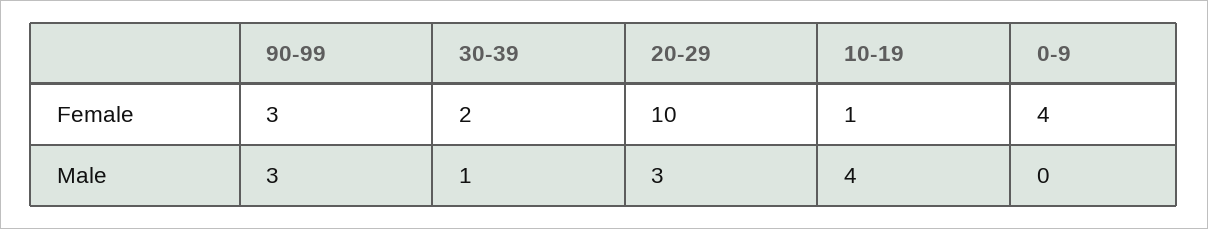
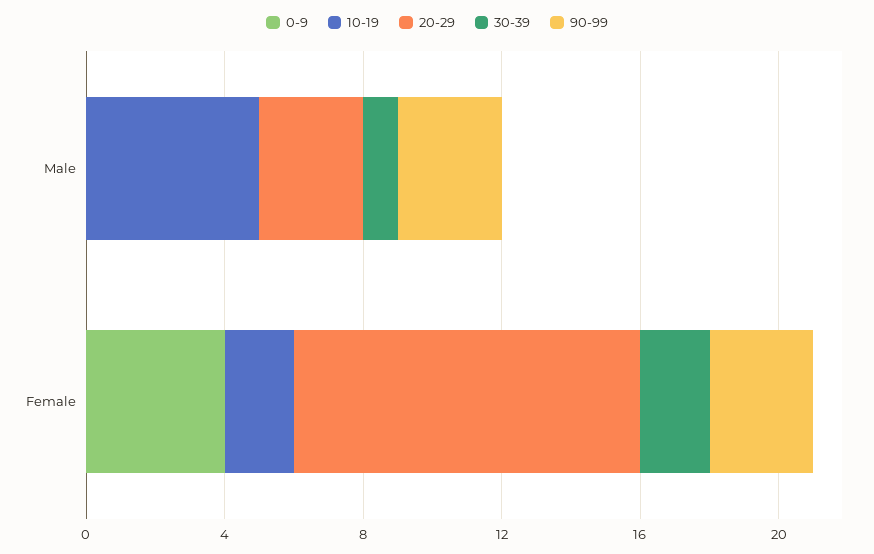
10-19, Female: 1 -> 2
10-19, Male: 4 -> 5

